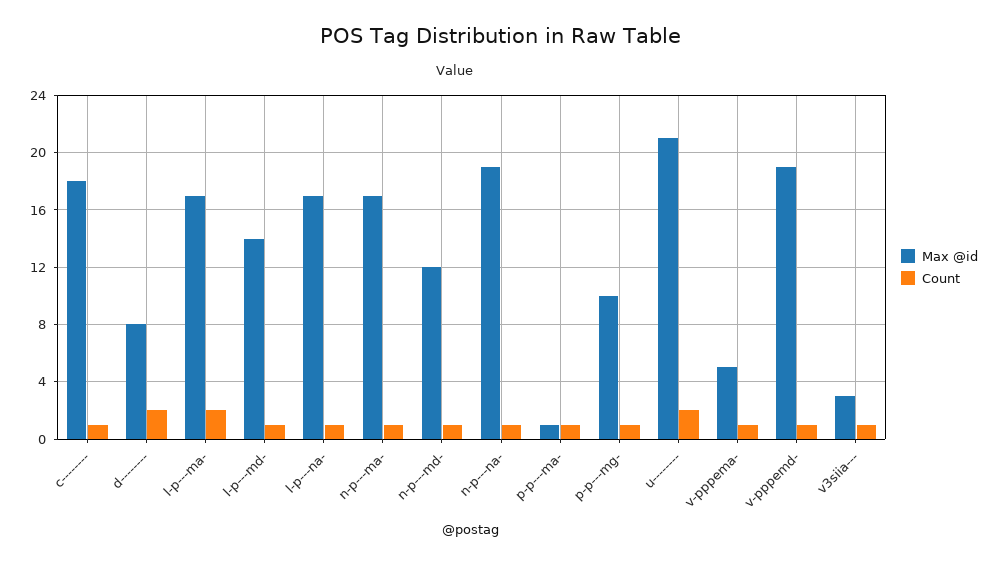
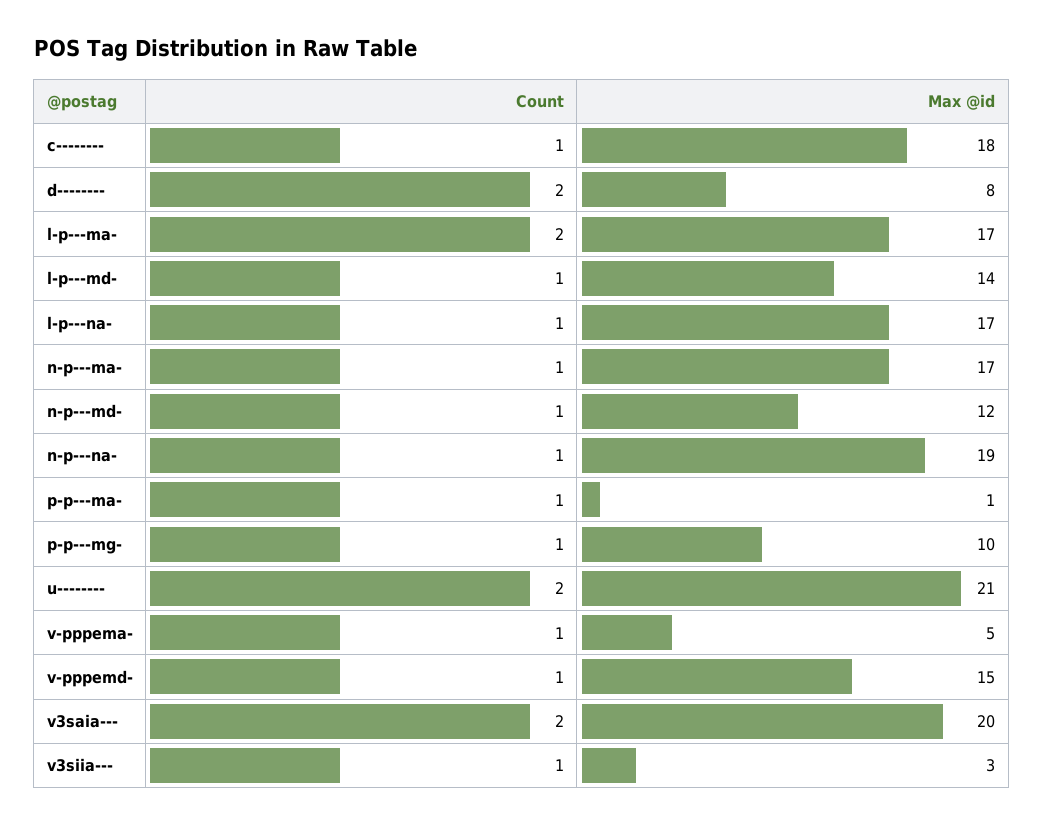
Max @id, v-pppemd-: 19 -> 15
Count, v3saia---: none -> 2
Max @id, v3saia---: none -> 20

